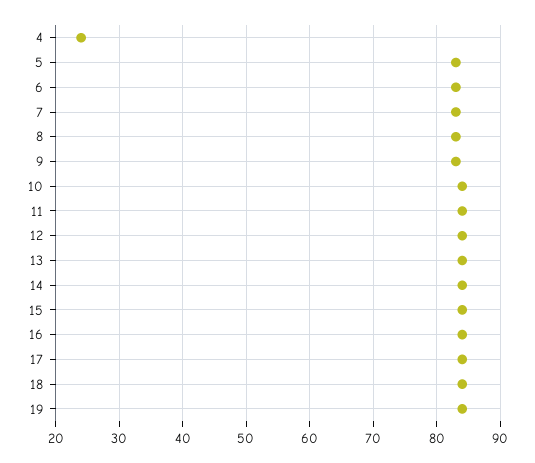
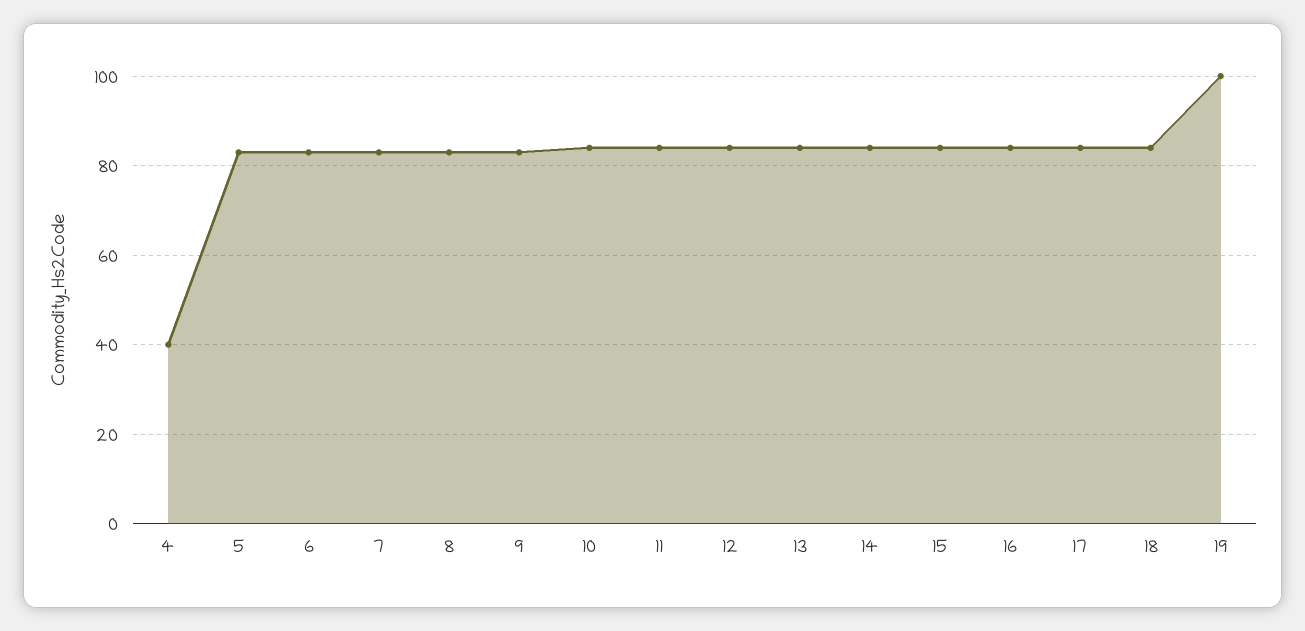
4: 24 -> 40
19: 84 -> 100

